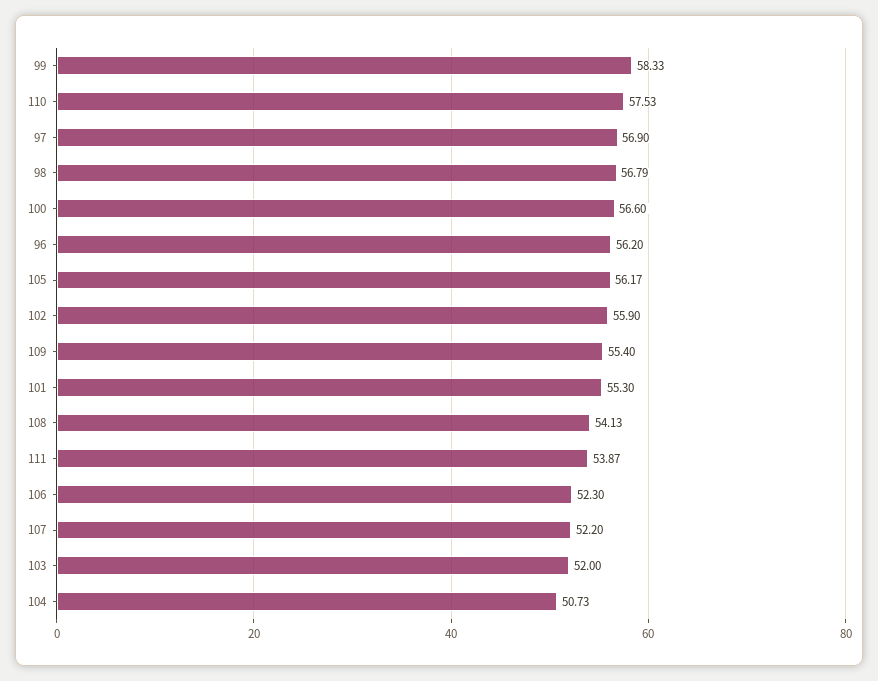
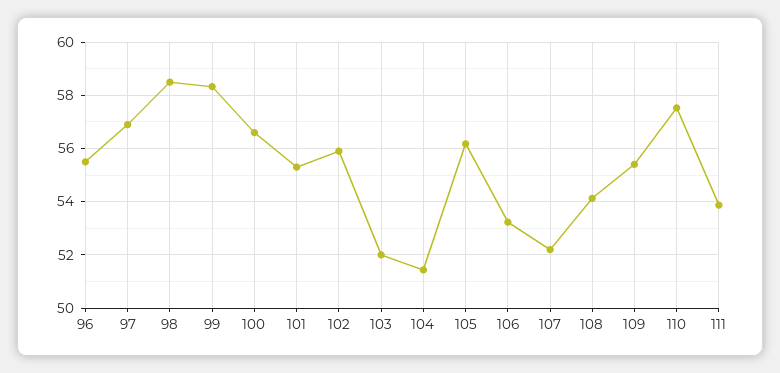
98: 56.79 -> 58.5
96: 56.2 -> 55.5
106: 52.3 -> 53.25
104: 50.73 -> 51.5

